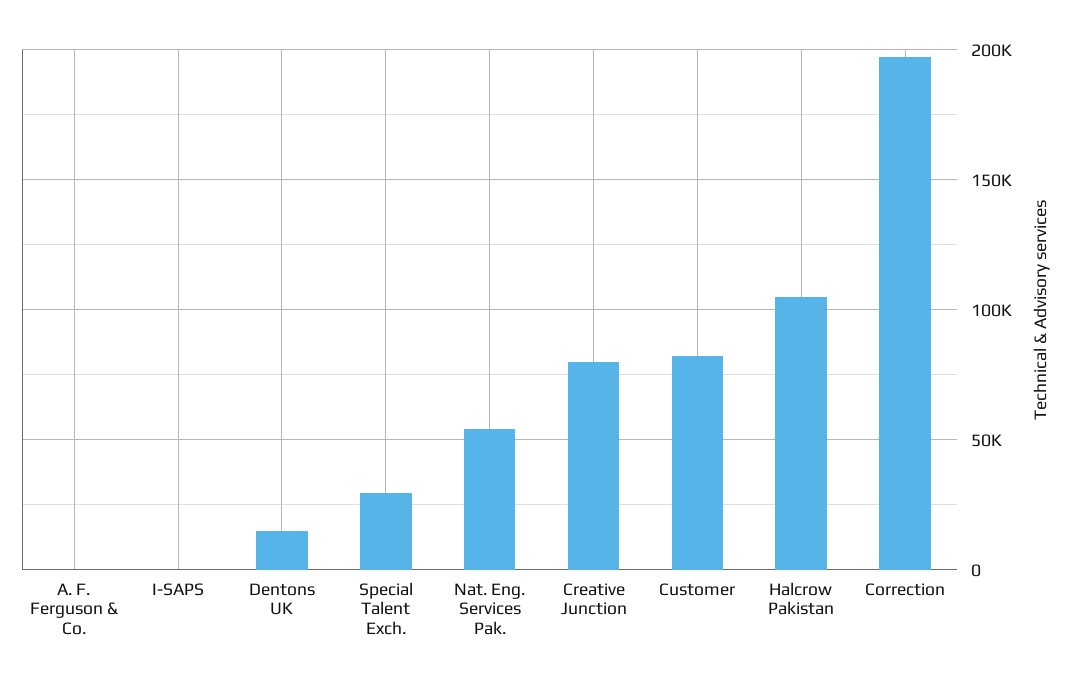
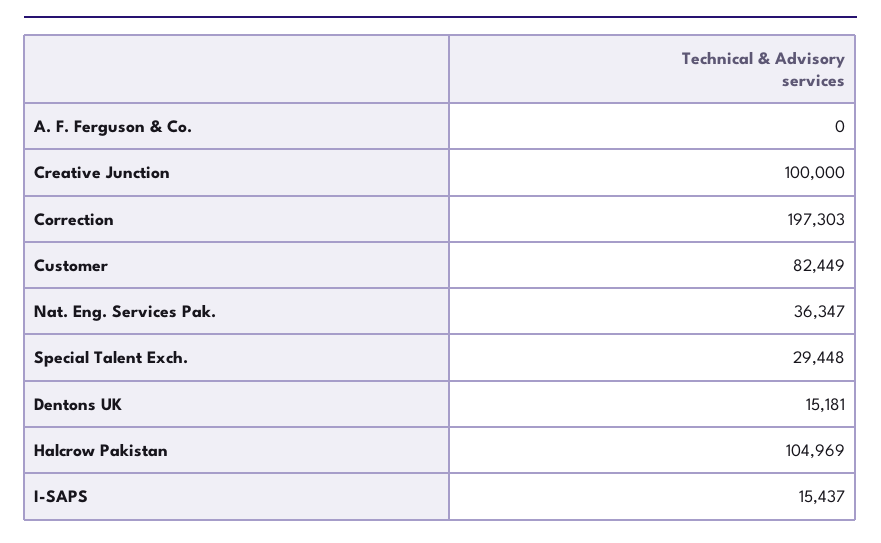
I-SAPS: 0 -> 15437
Nat. Eng. Services Pak.: 55000 -> 36347
Creative Junction: 80000 -> 100000

